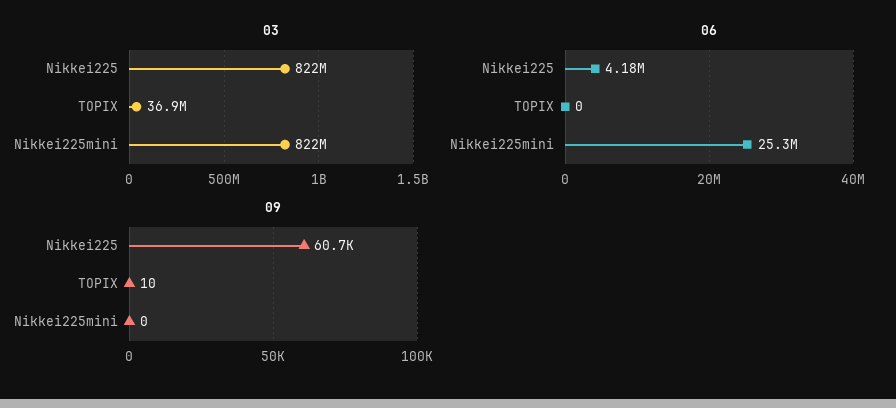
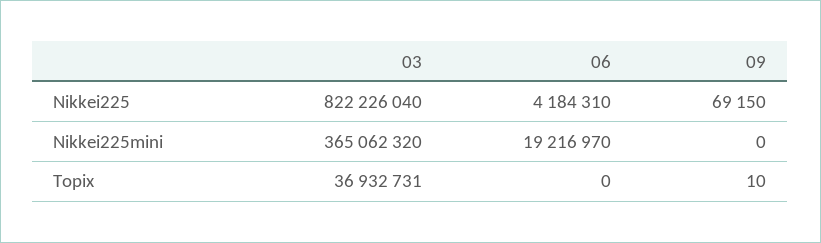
03, Nikkei225mini: 822000000 -> 365062320
06, Nikkei225mini: 25300000 -> 19216970
09, Nikkei225: 60700 -> 69150

